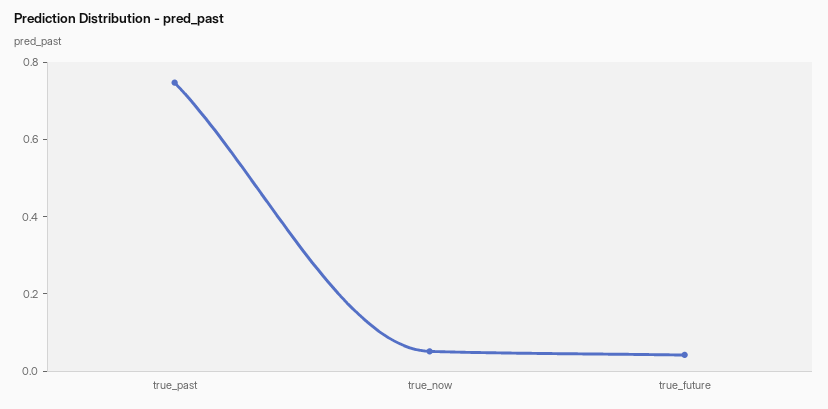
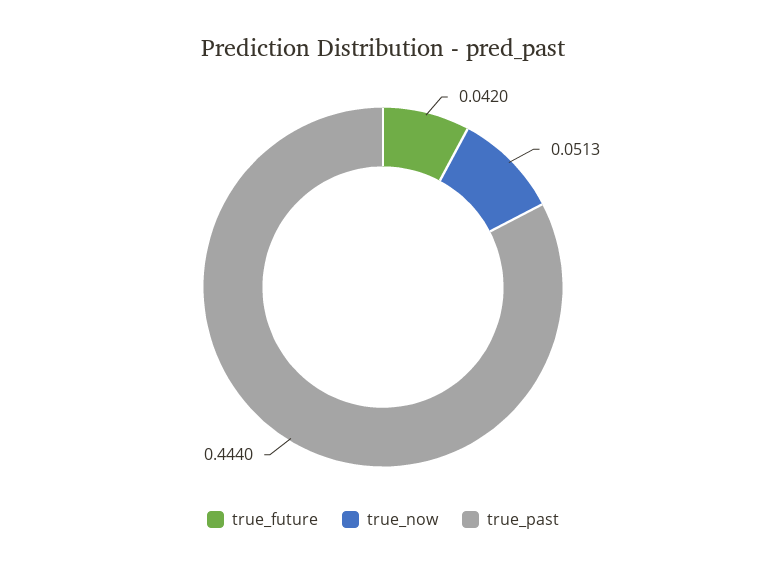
true_past: 0.75 -> 0.444

